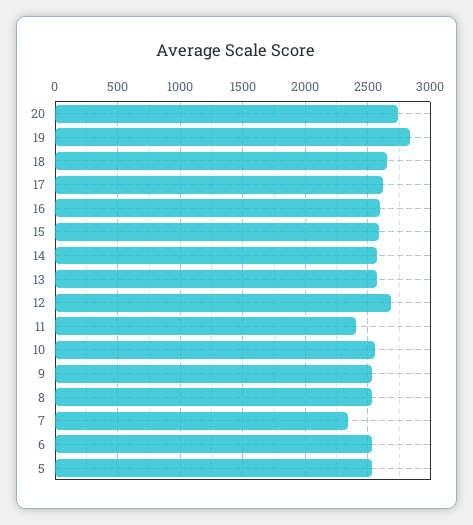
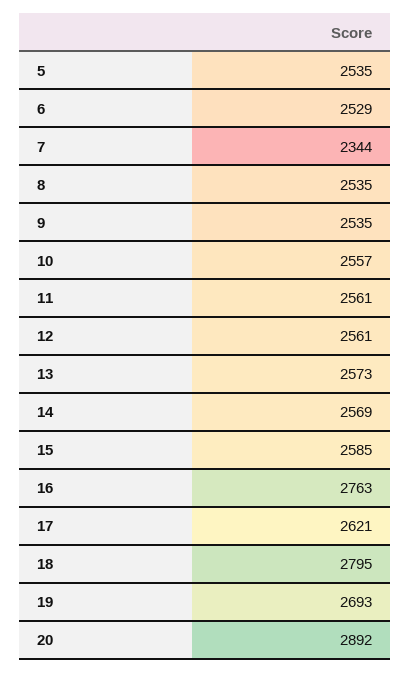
20: 2750 -> 2892
19: 2850 -> 2693
18: 2650 -> 2795
16: 2600 -> 2763
12: 2700 -> 2561
11: 2400 -> 2561

